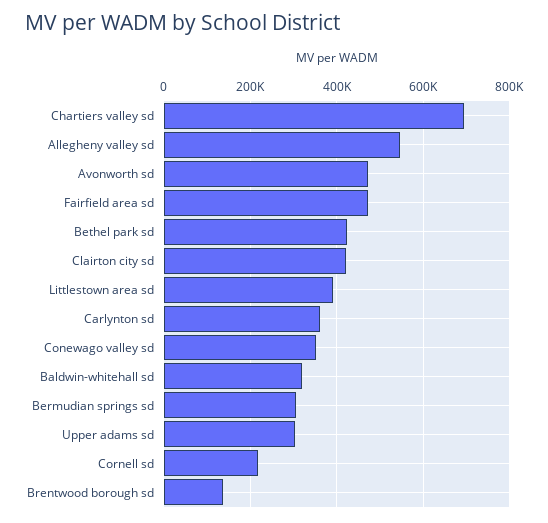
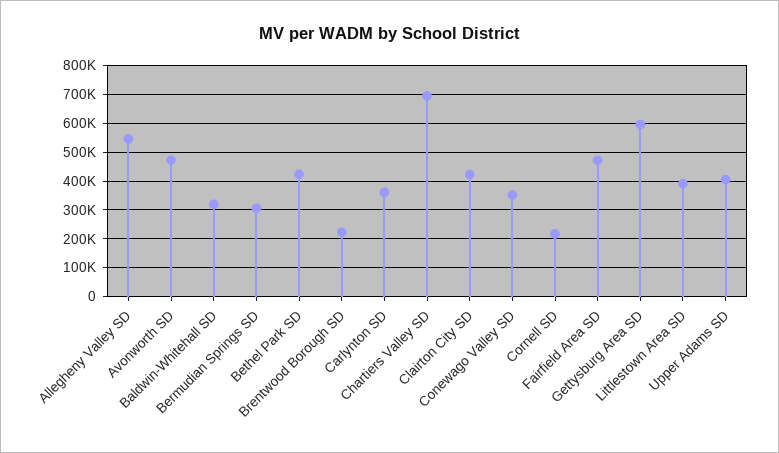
Upper adams sd: 300000 -> 400000
Brentwood borough sd: 140000 -> 225000
Gettysburg Area SD: none -> 600000

